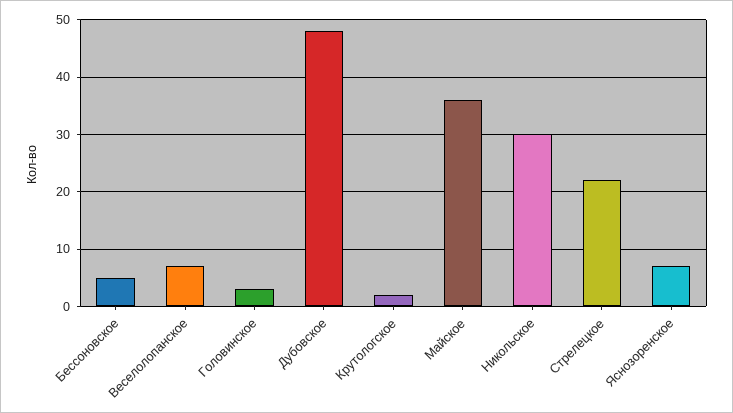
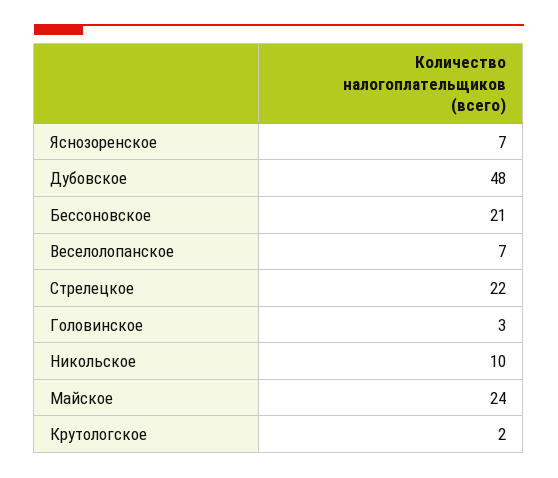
Бессоновское: 5 -> 21
Майское: 35 -> 24
Никольское: 30 -> 10

